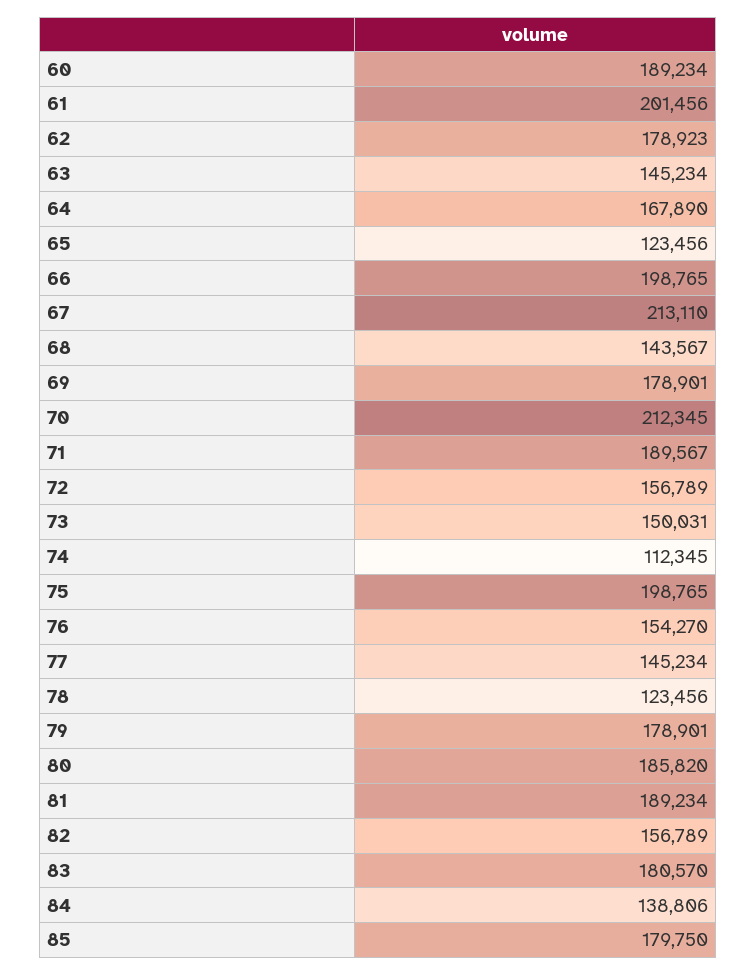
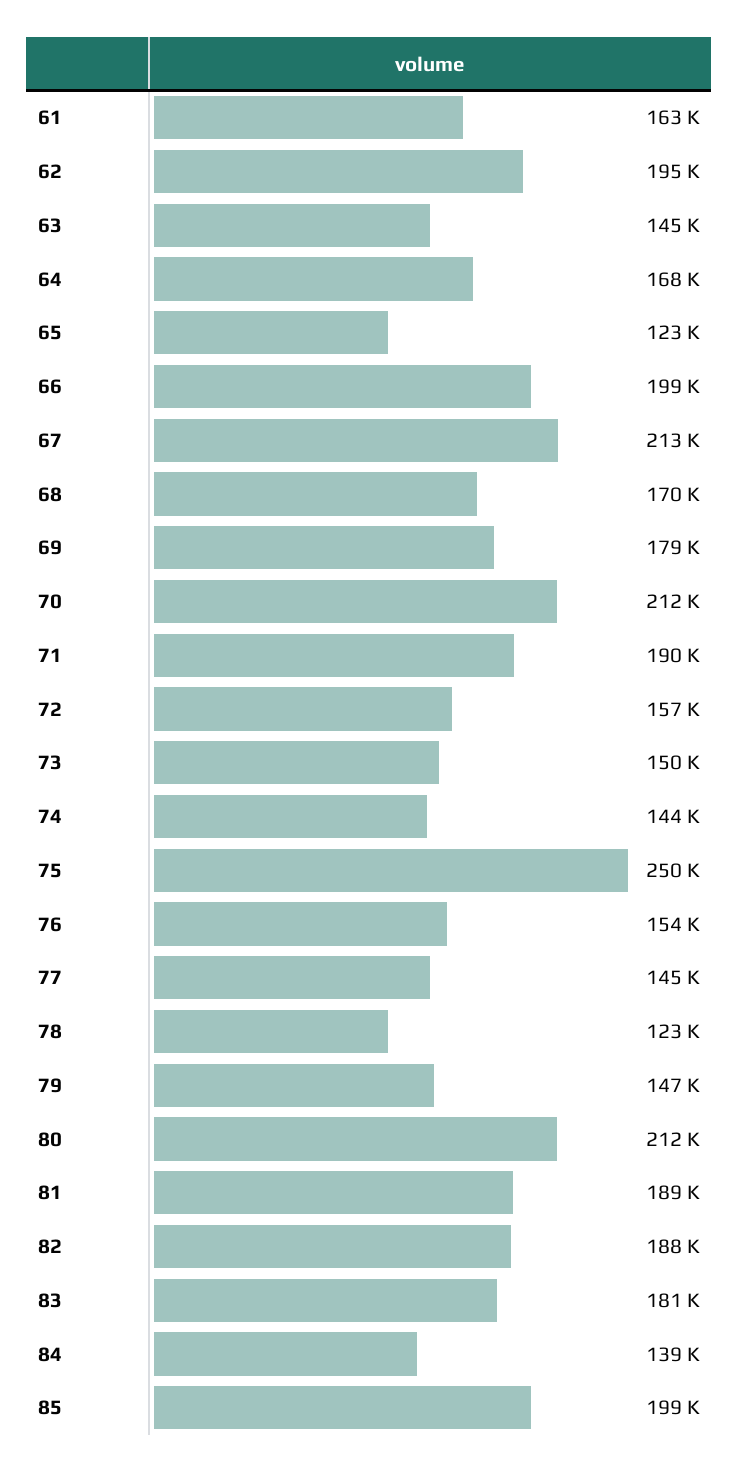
60: 189234 -> none
61: 201456 -> 163000
62: 178923 -> 195000
68: 143567 -> 170000
74: 112345 -> 144000
75: 198765 -> 250000
79: 178901 -> 147000
80: 185820 -> 212000
82: 156789 -> 188000
85: 179750 -> 199000

